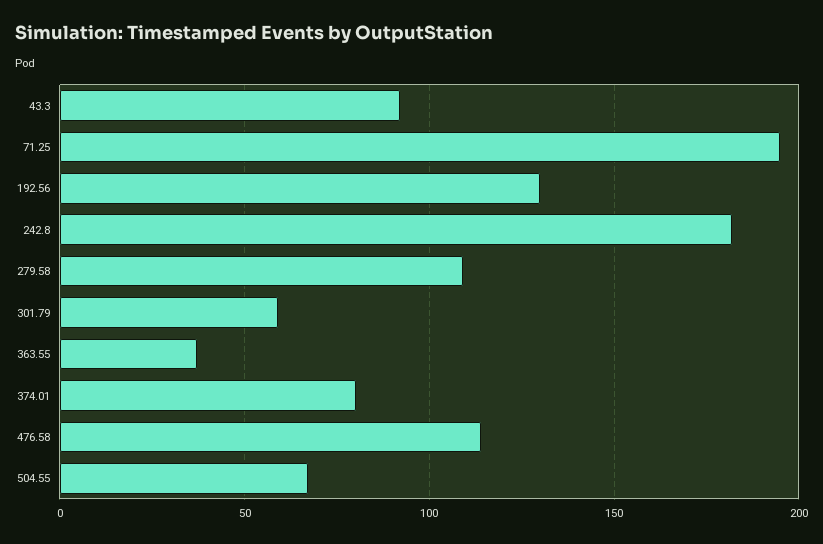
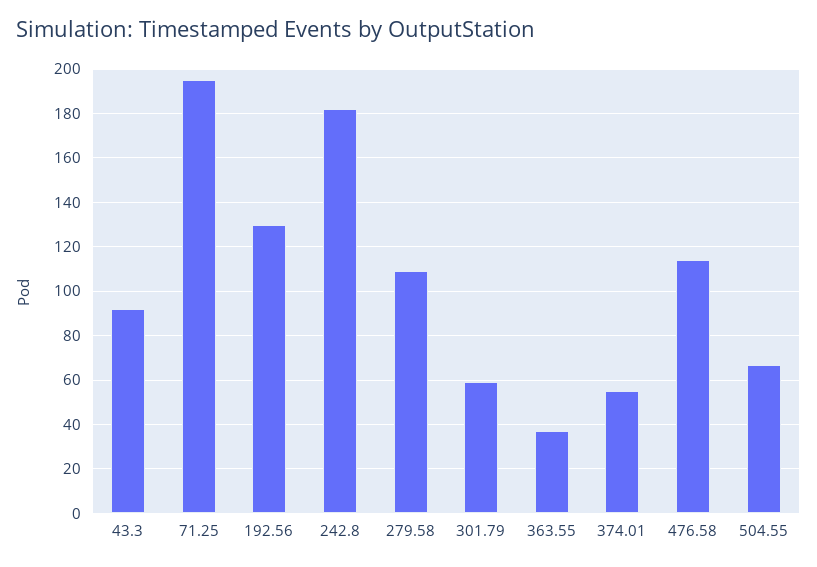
374.01: 80 -> 55

